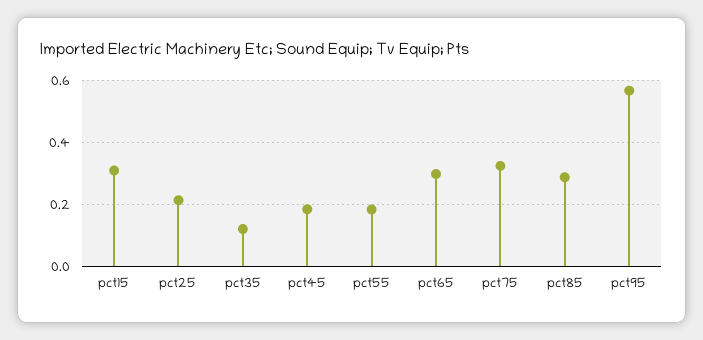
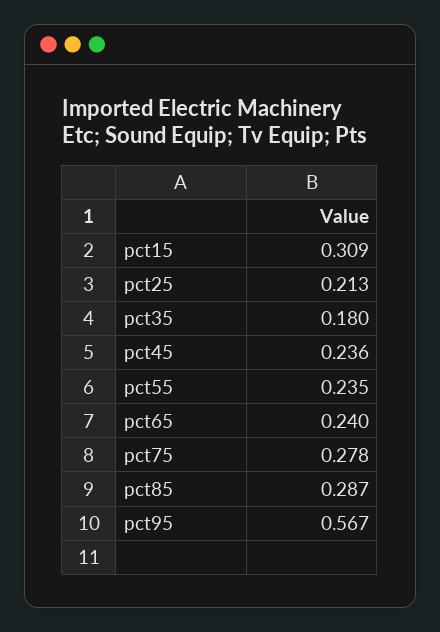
pct35: 0.12 -> 0.18
pct45: 0.18 -> 0.236
pct55: 0.18 -> 0.235
pct65: 0.3 -> 0.24
pct75: 0.32 -> 0.278

